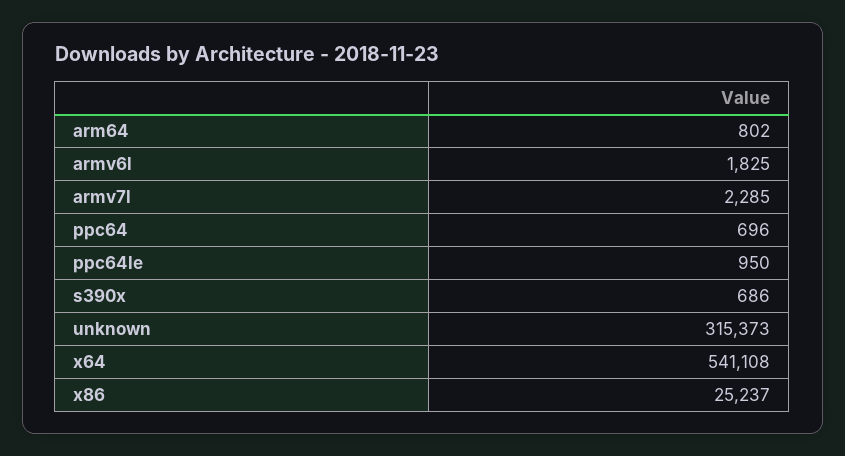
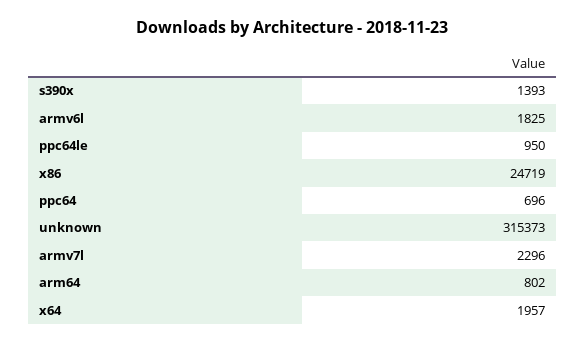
armv7l: 2285 -> 2296
s390x: 686 -> 1393
x64: 541108 -> 1957
x86: 25237 -> 24719

